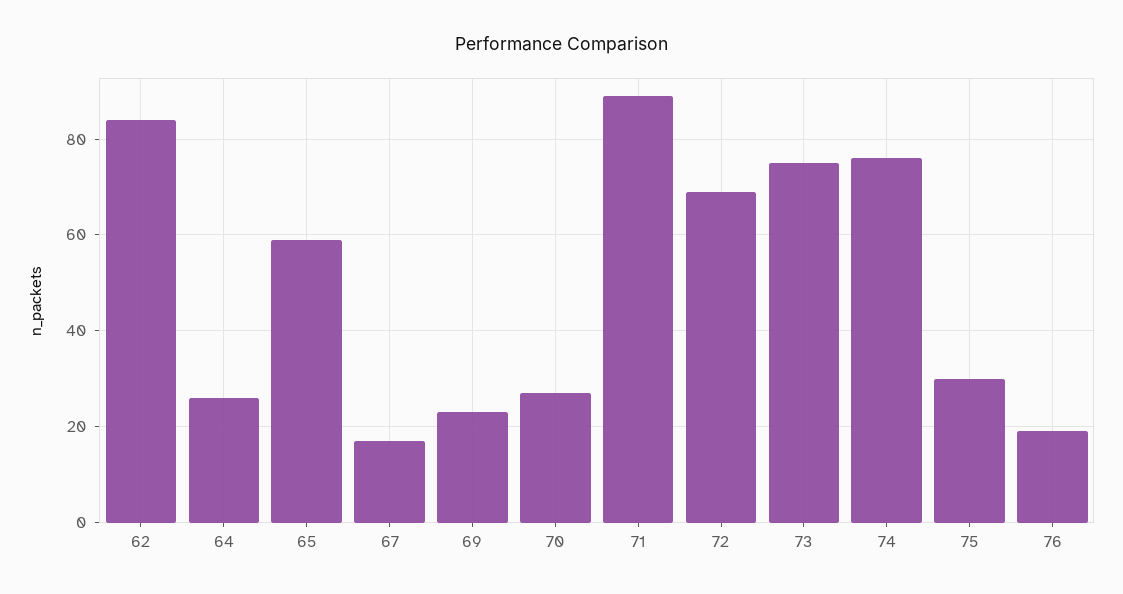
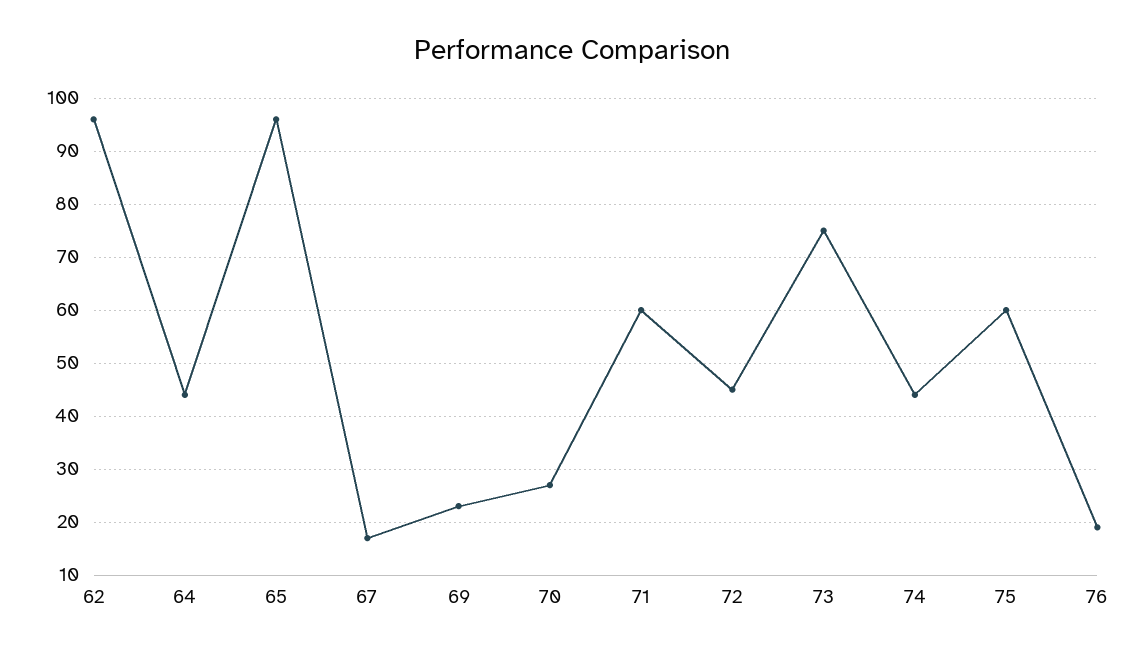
62: 85 -> 95
64: 25 -> 45
65: 60 -> 95
71: 90 -> 60
72: 70 -> 45
74: 75 -> 45
75: 30 -> 60

